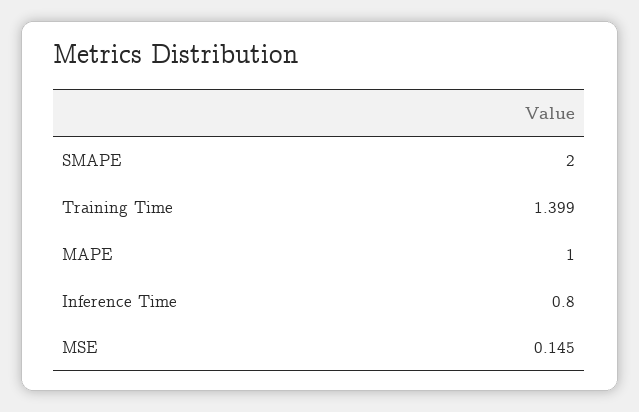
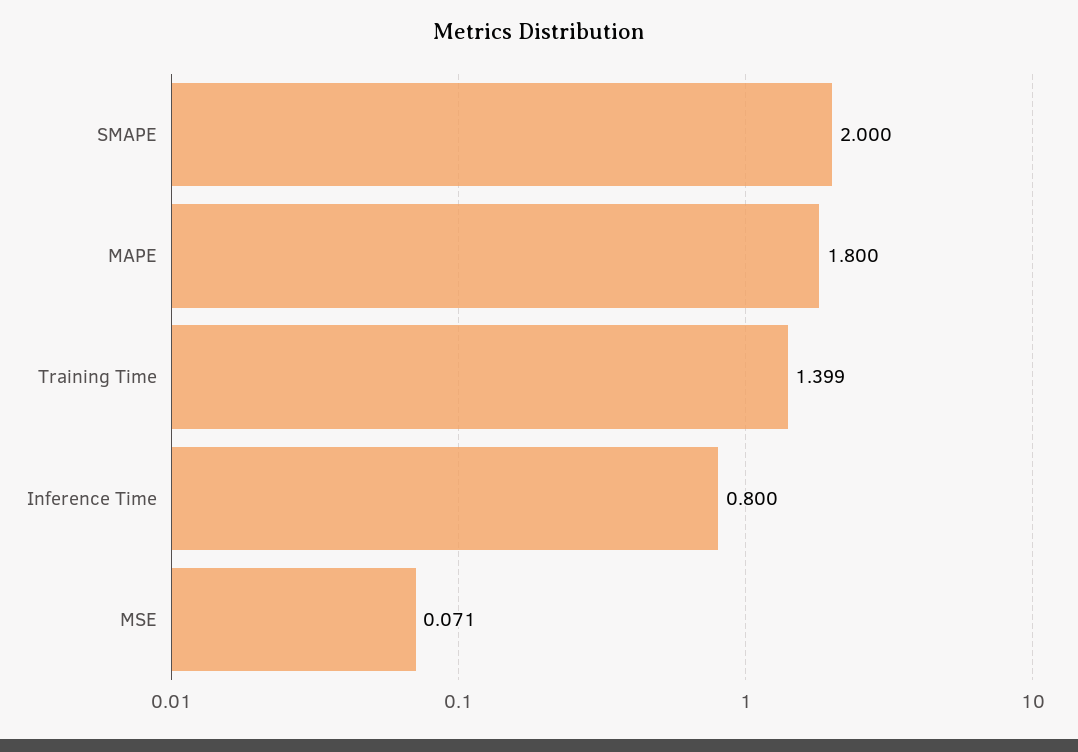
MAPE: 1 -> 1.8
MSE: 0.145 -> 0.071

